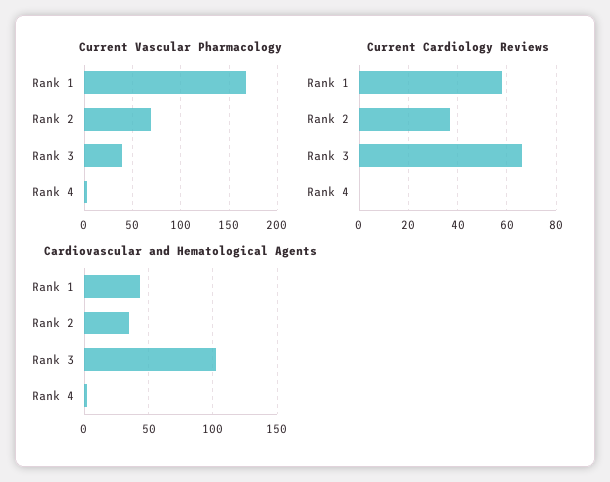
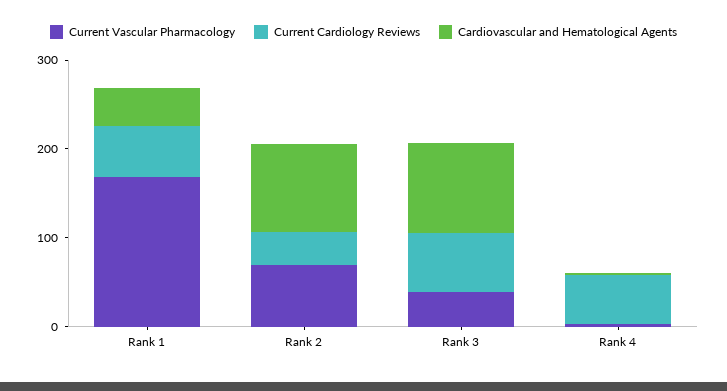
Current Cardiology Reviews, Rank 4: 0 -> 60
Cardiovascular and Hematological Agents, Rank 2: 35 -> 100

